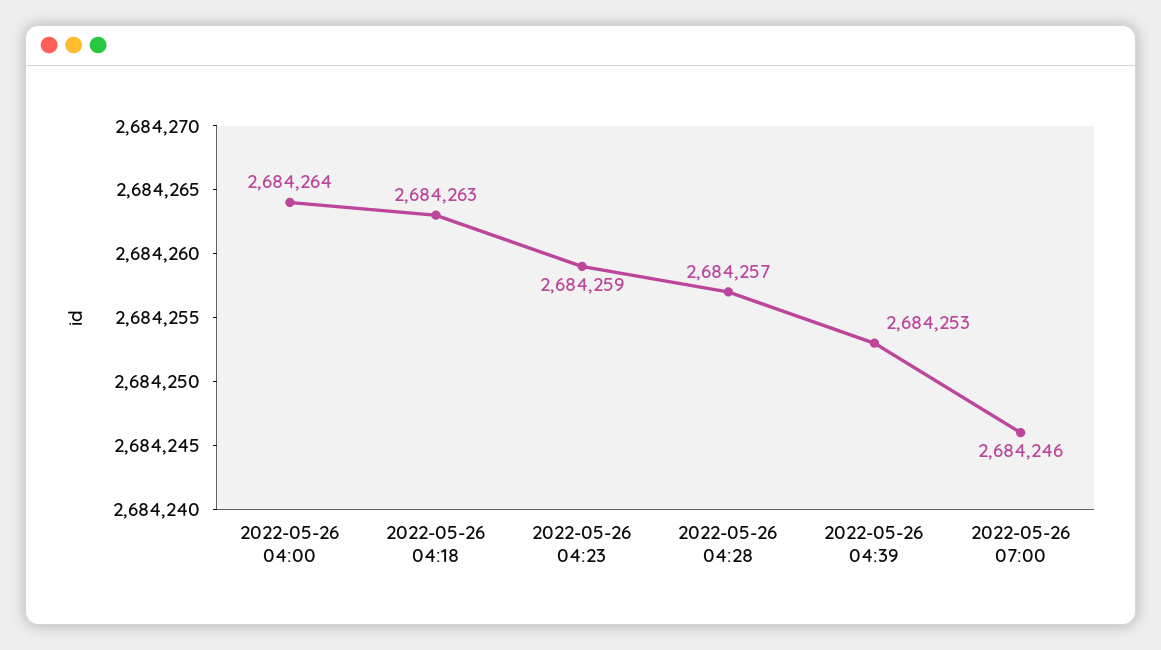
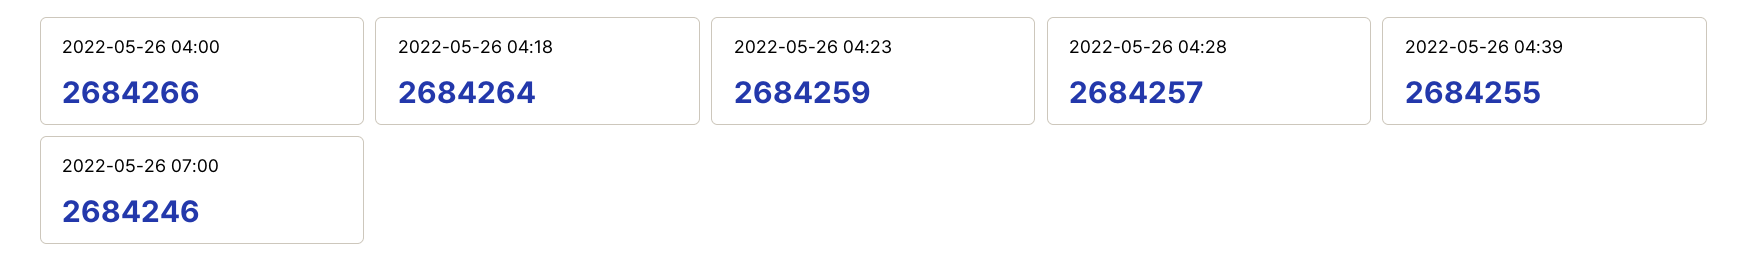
2022-05-26 04:00: 2684264 -> 2684266
2022-05-26 04:18: 2684263 -> 2684264
2022-05-26 04:39: 2684253 -> 2684255

